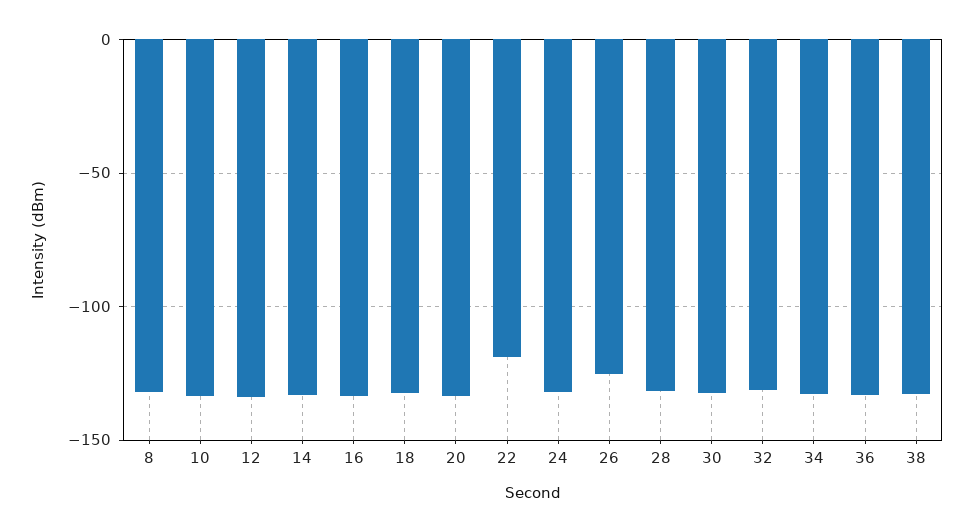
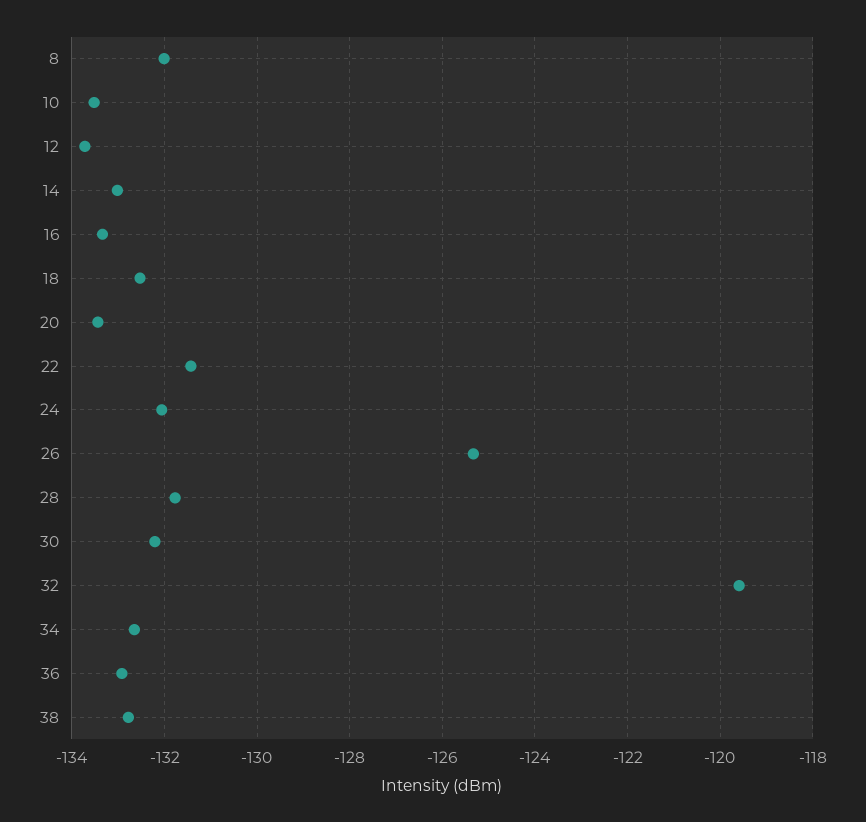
22: -120 -> -131.4
32: -130 -> -119.6

